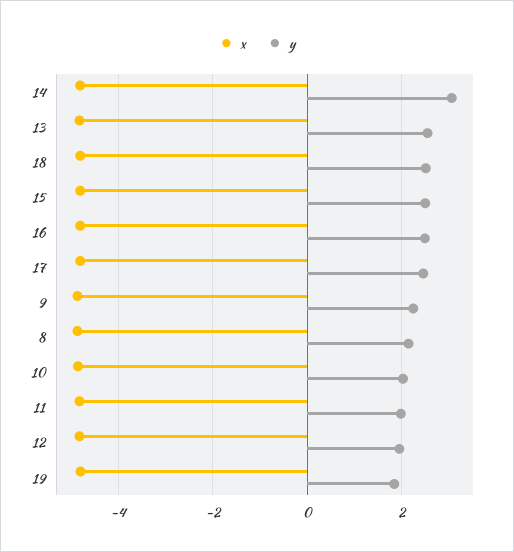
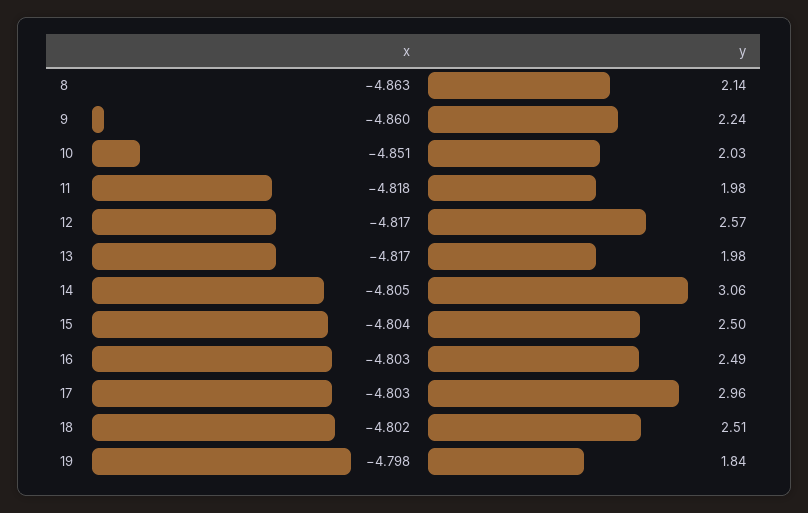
y, 13: 2.6 -> 1.98
y, 17: 2.4 -> 2.96
y, 12: 2 -> 2.57

